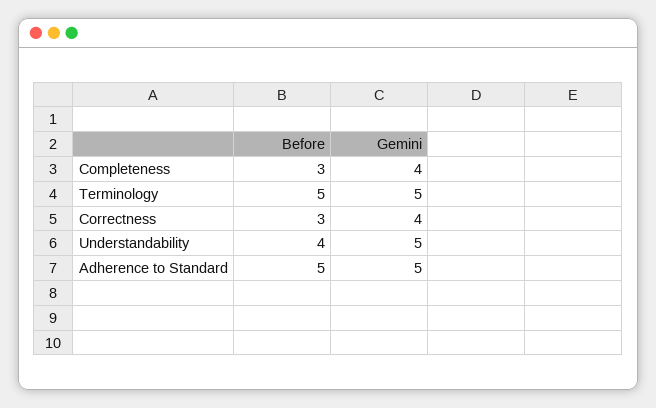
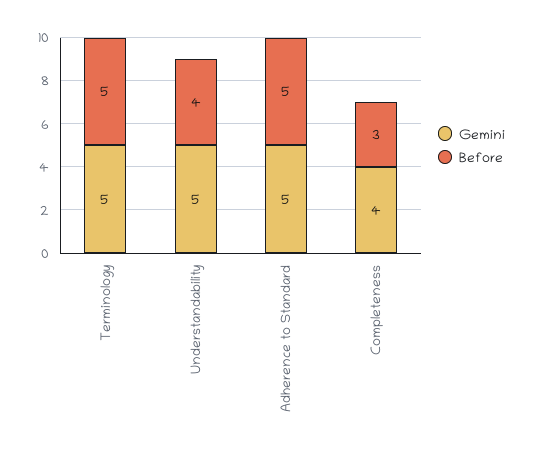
Before, Correctness: 3 -> none
Gemini, Correctness: 4 -> none

